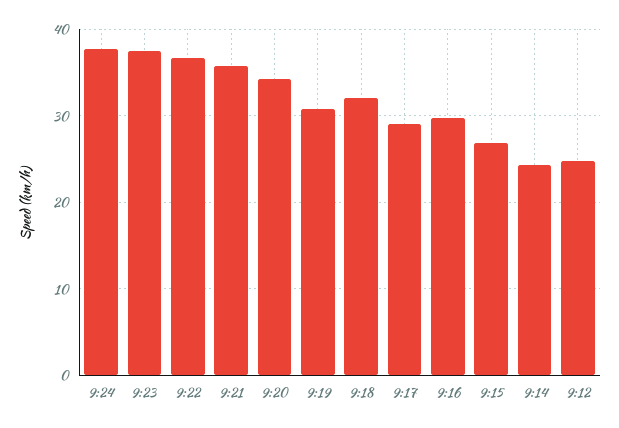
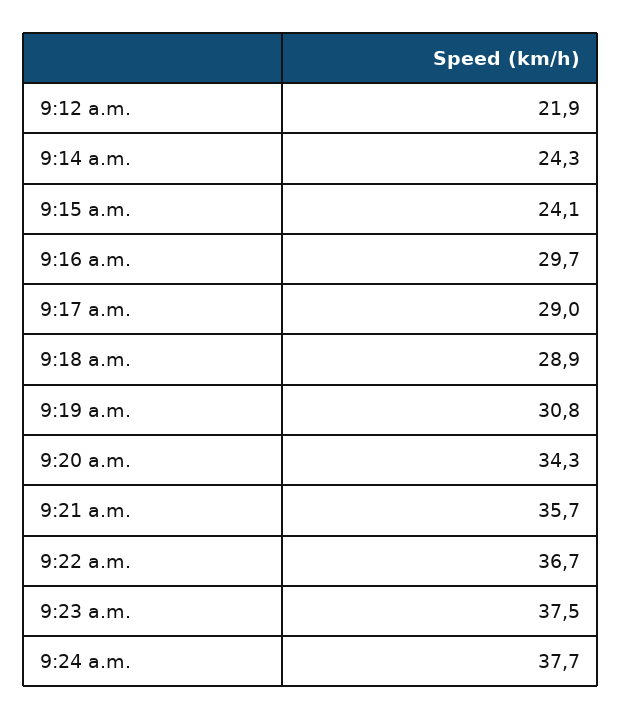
9:18: 32 -> 28.9
9:15: 27 -> 24.1
9:12: 25 -> 21.9

